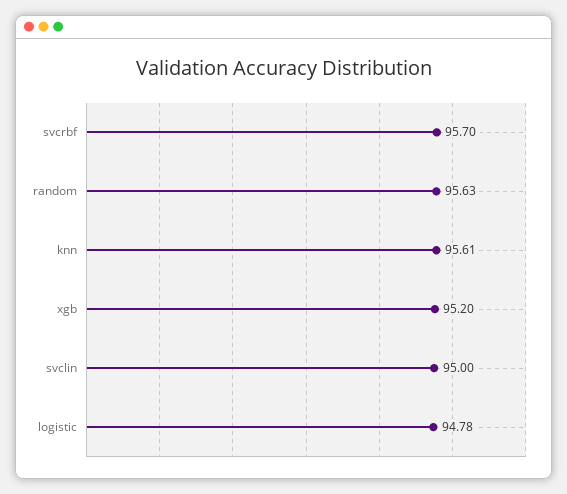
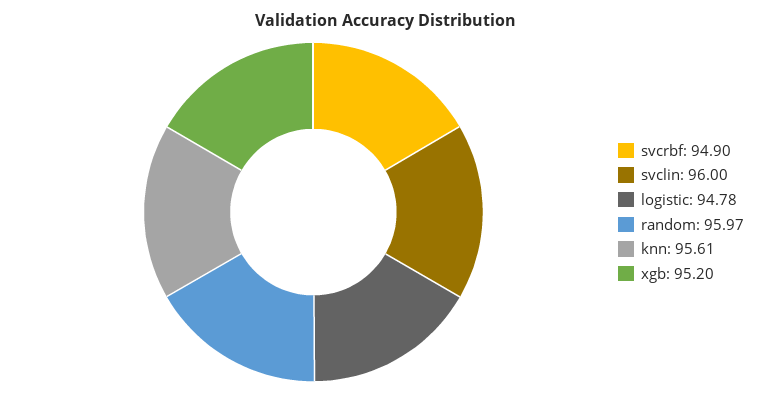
svcrbf: 95.7 -> 94.9
random: 95.63 -> 95.97
svclin: 95 -> 96

